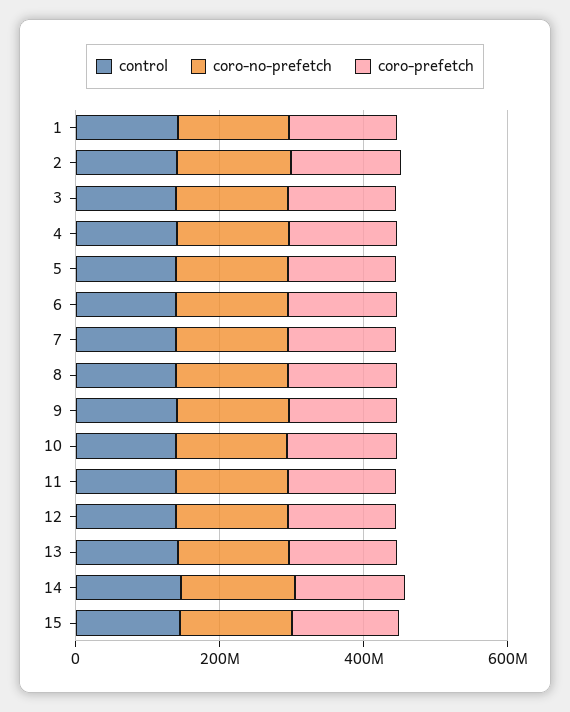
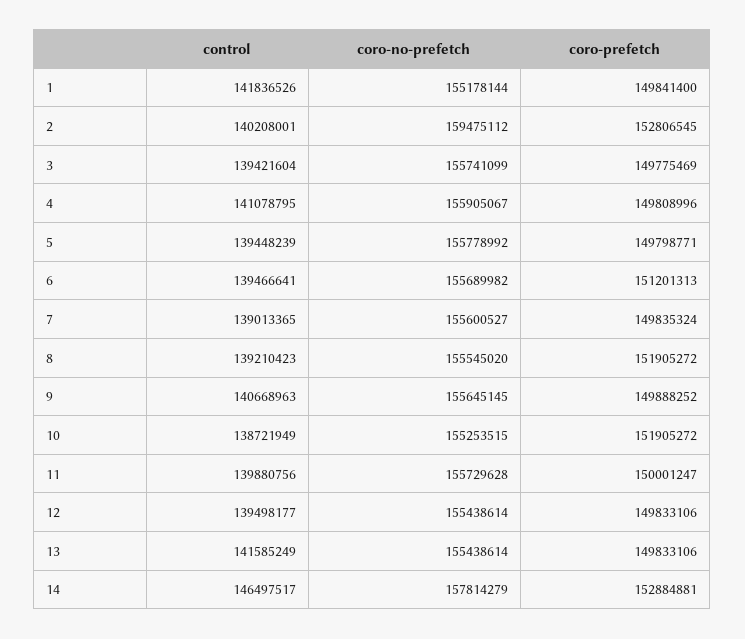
control, 15: 150000000 -> none
coro-no-prefetch, 15: 150000000 -> none
coro-prefetch, 15: 150000000 -> none

